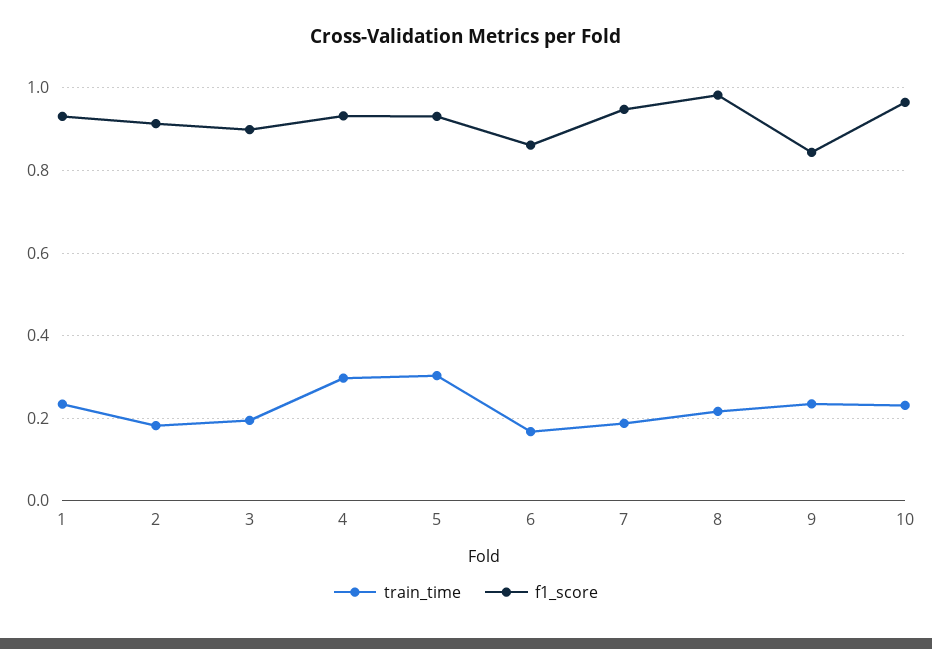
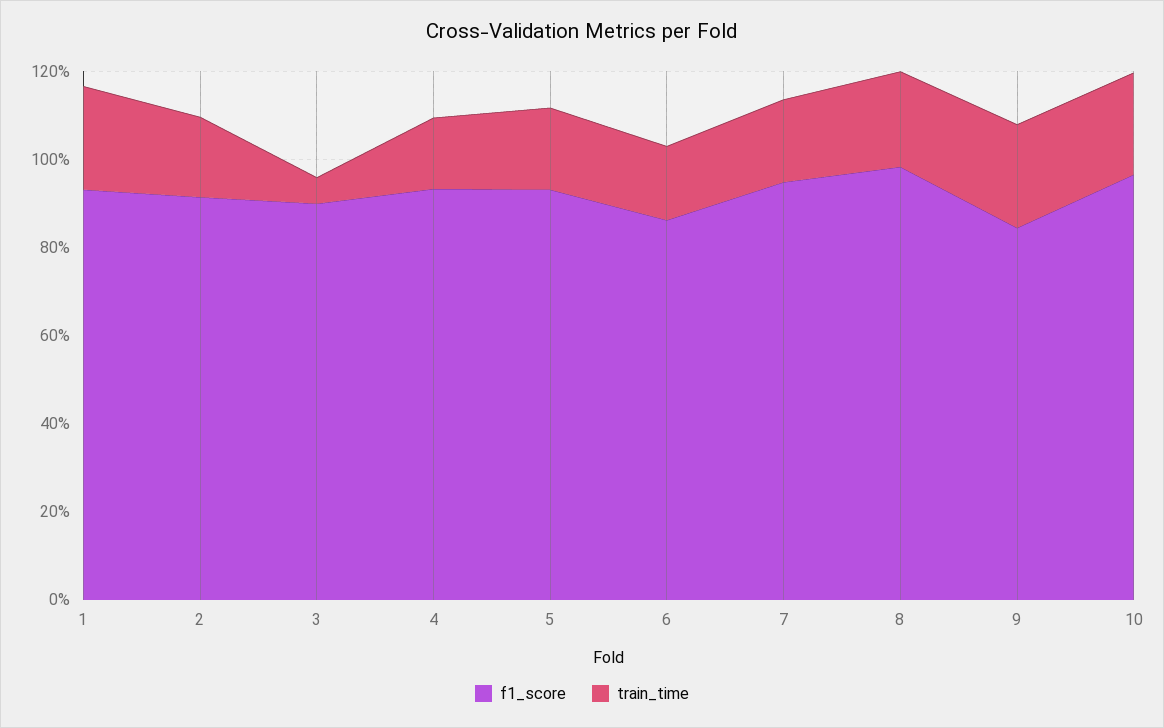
train_time, 3: 0.2 -> 0.05
train_time, 4: 0.3 -> 0.15
train_time, 5: 0.3 -> 0.2

